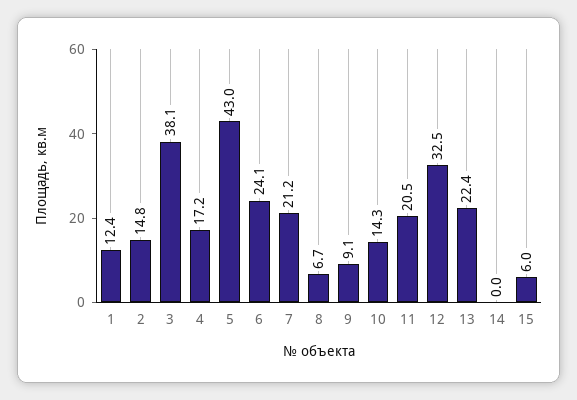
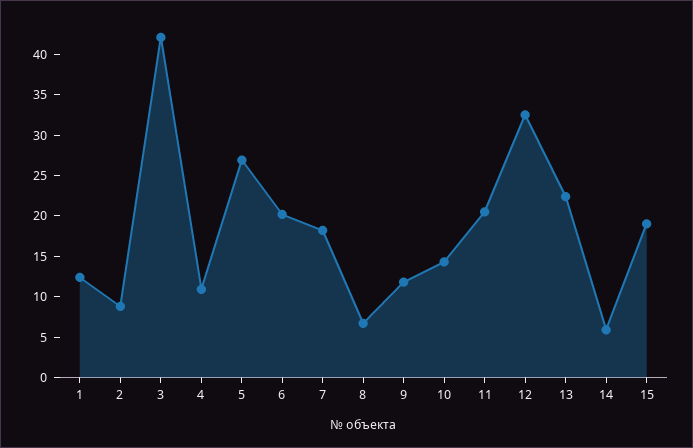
2: 14.8 -> 9
3: 38.1 -> 42
4: 17.2 -> 11
5: 43 -> 27
6: 24.1 -> 20
7: 21.2 -> 18
9: 9.1 -> 12
14: 0 -> 6
15: 6 -> 19

